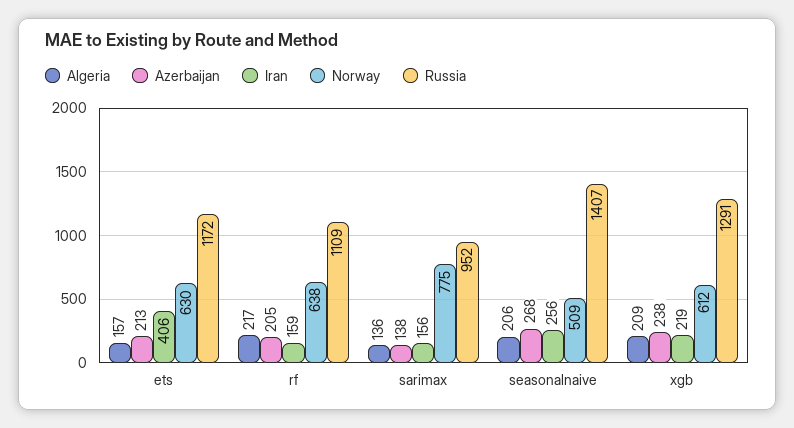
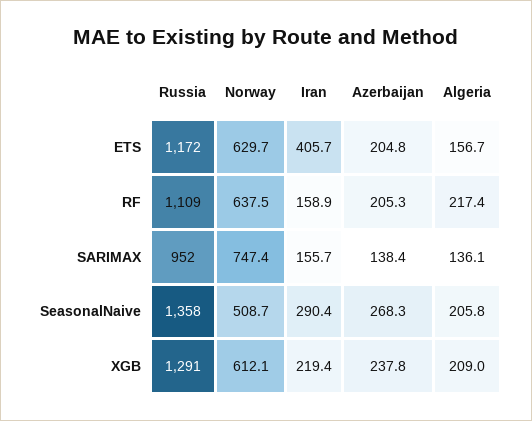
Azerbaijan, ets: 213 -> 204.8
Norway, sarimax: 775 -> 747.4
Iran, seasonalnaive: 256 -> 290.4
Russia, seasonalnaive: 1407 -> 1358

